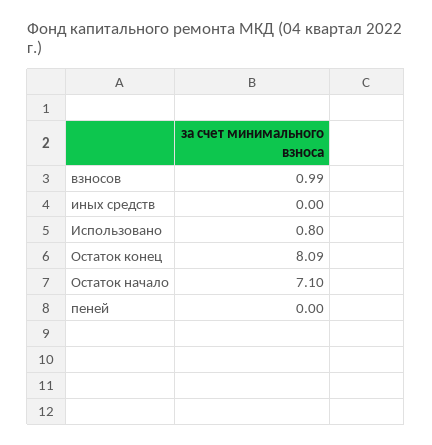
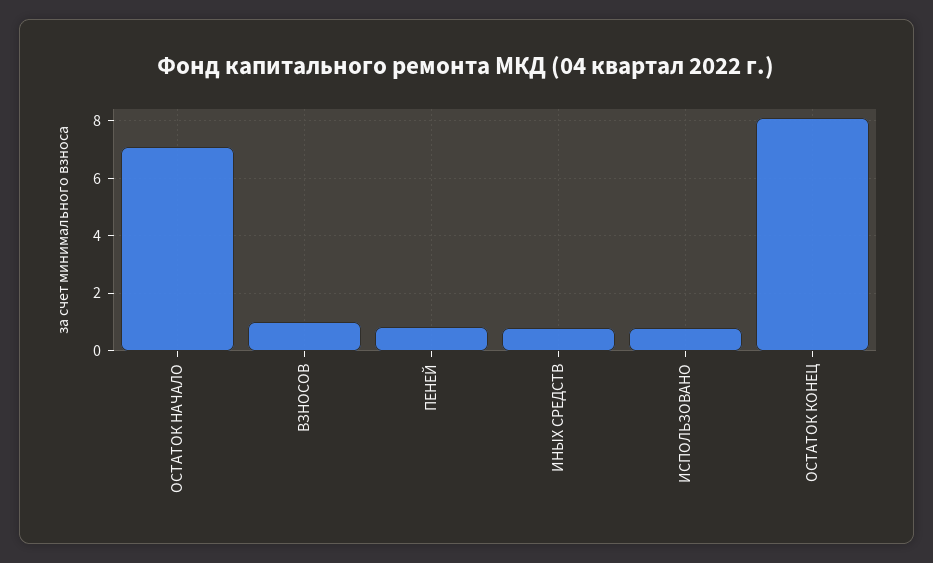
иных средств: 0 -> 0.75
пеней: 0 -> 0.75

